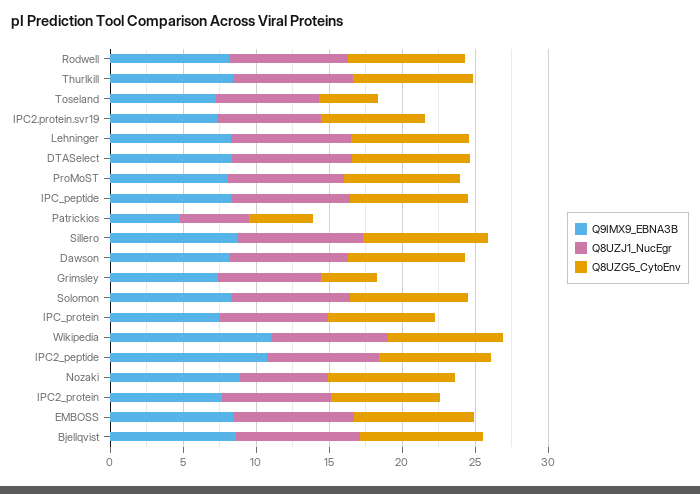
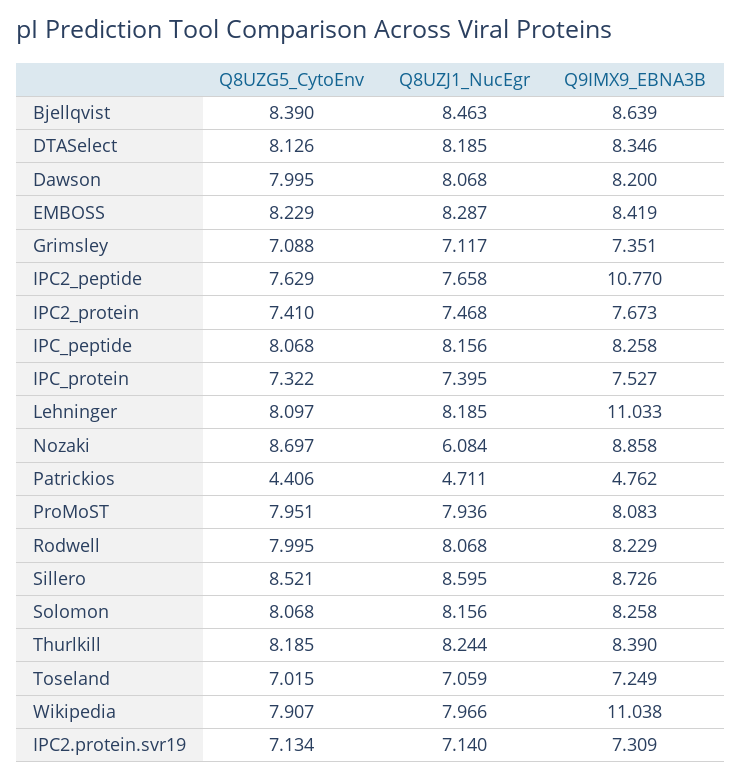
Q8UZG5_CytoEnv, Toseland: 4 -> 7.015
Q9IMX9_EBNA3B, Lehninger: 8 -> 11.033
Q8UZG5_CytoEnv, Grimsley: 4 -> 7.088

